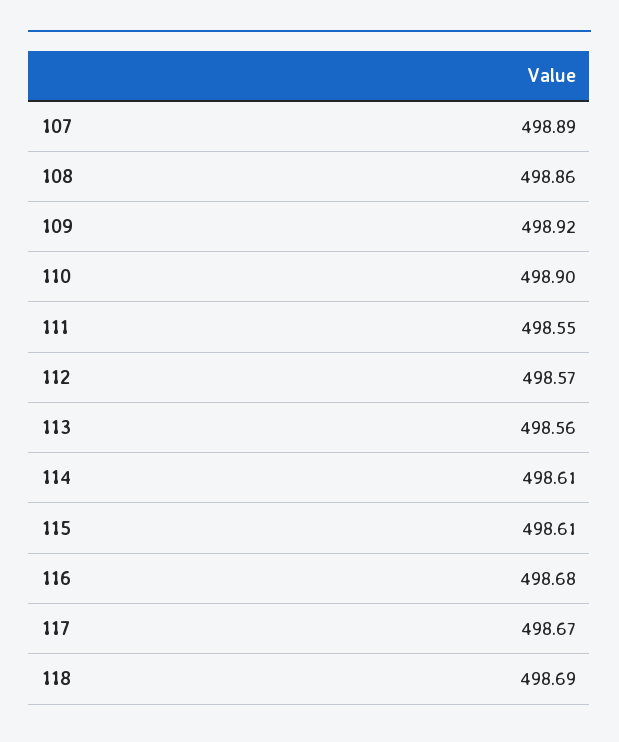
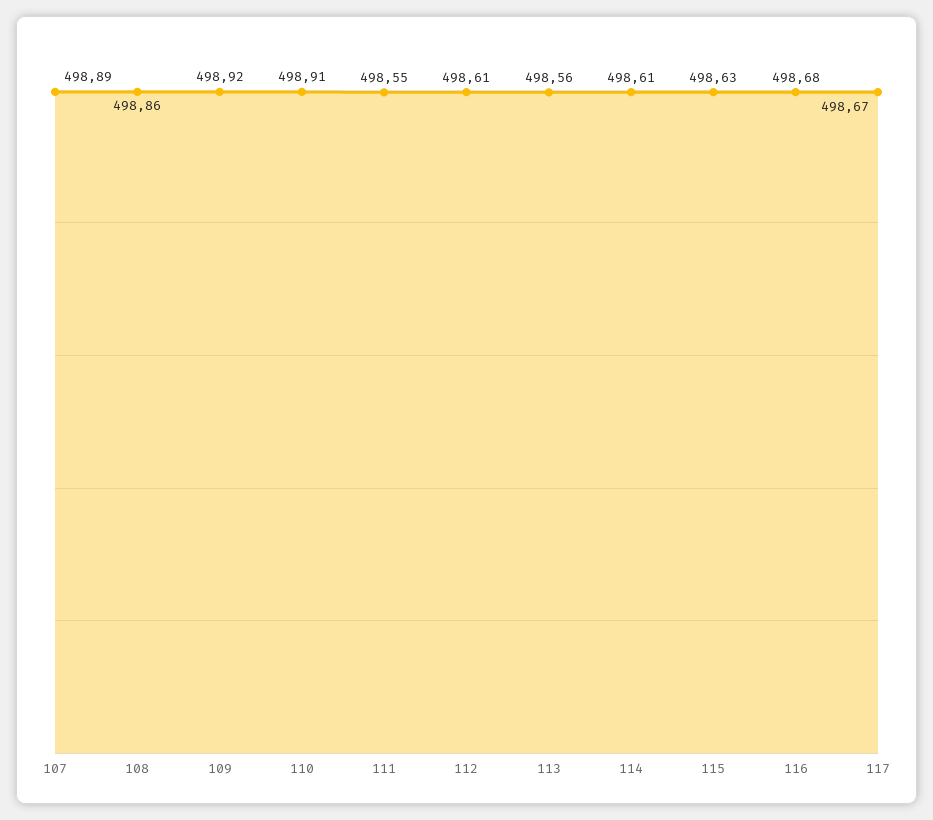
110: 498.9 -> 498.91
112: 498.57 -> 498.61
115: 498.61 -> 498.63
118: 498.69 -> none

